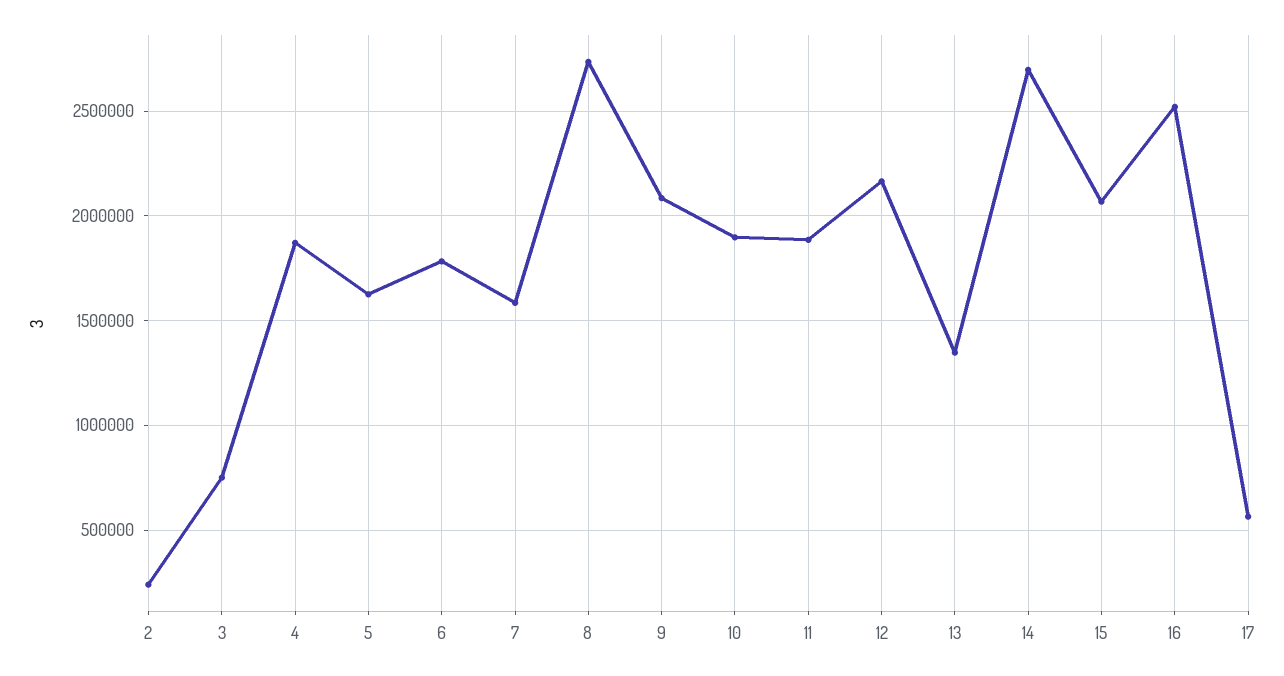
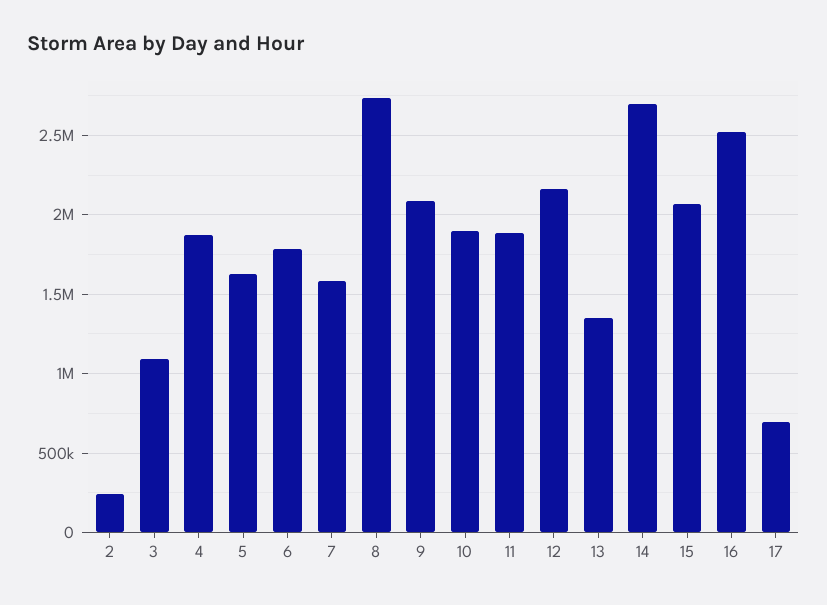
3: 750000 -> 1100000
17: 550000 -> 700000

